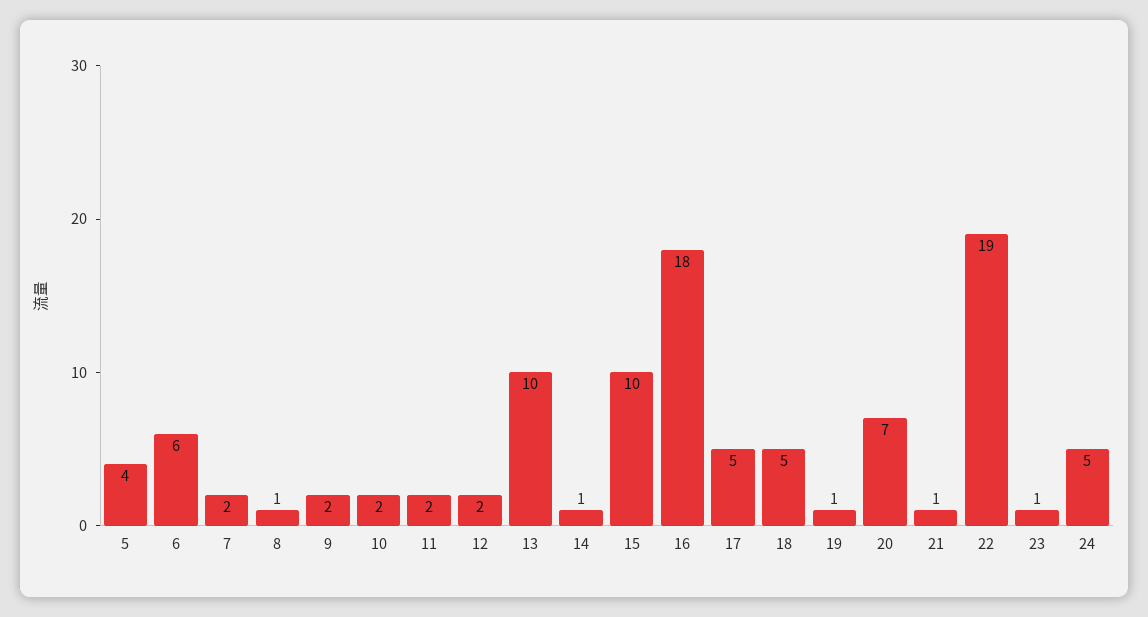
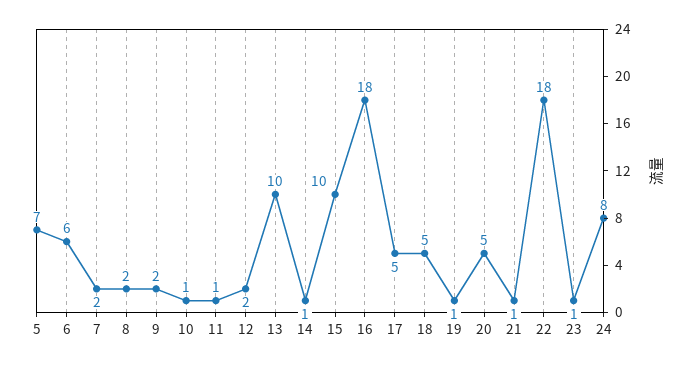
5: 4 -> 7
8: 1 -> 2
10: 2 -> 1
11: 2 -> 1
20: 7 -> 5
22: 19 -> 18
24: 5 -> 8

